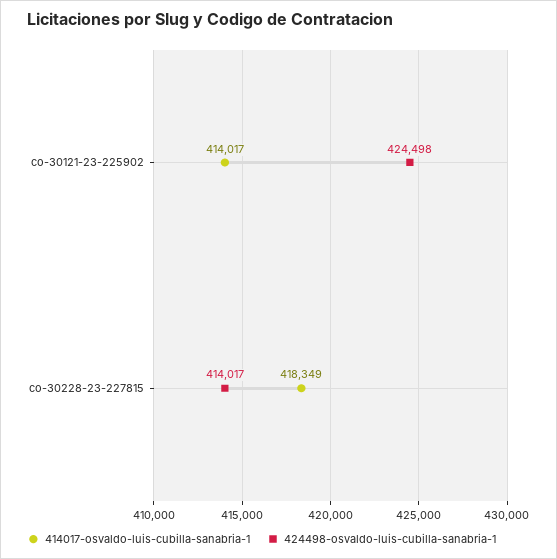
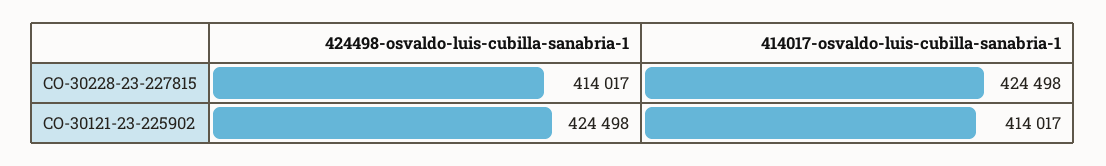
414017-osvaldo-luis-cubilla-sanabria-1, co-30228-23-227815: 418349 -> 424498

